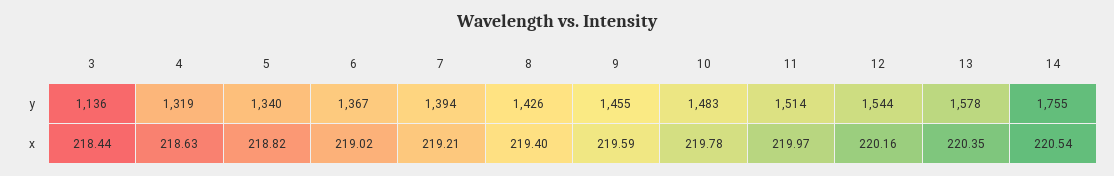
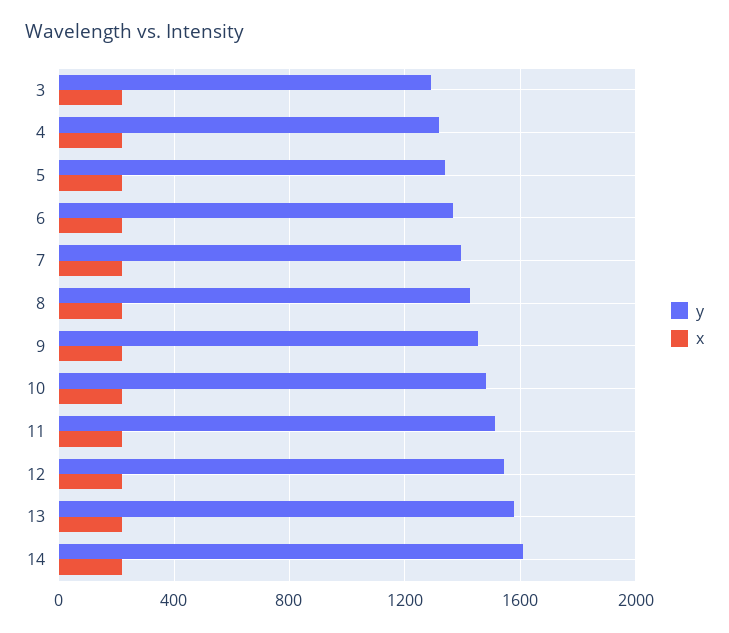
y, 3: 1136 -> 1300
y, 14: 1755 -> 1600

